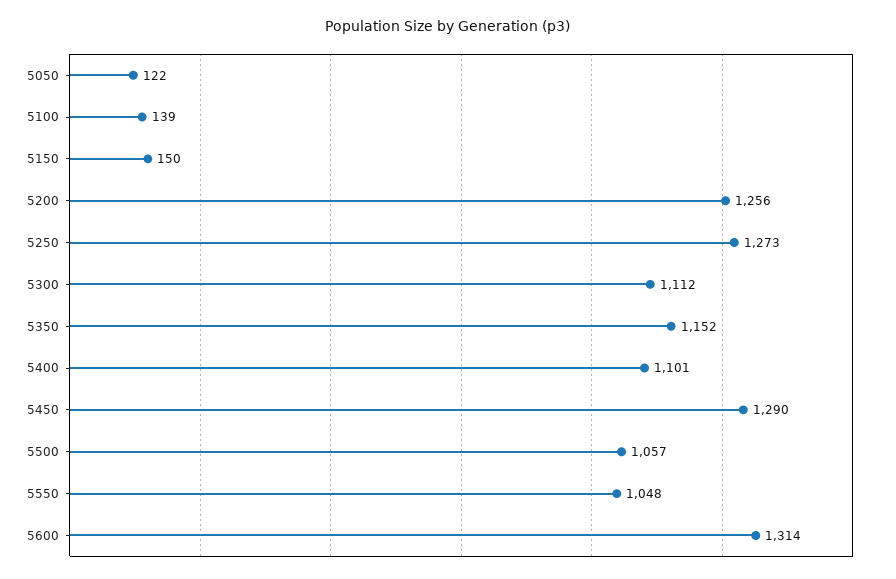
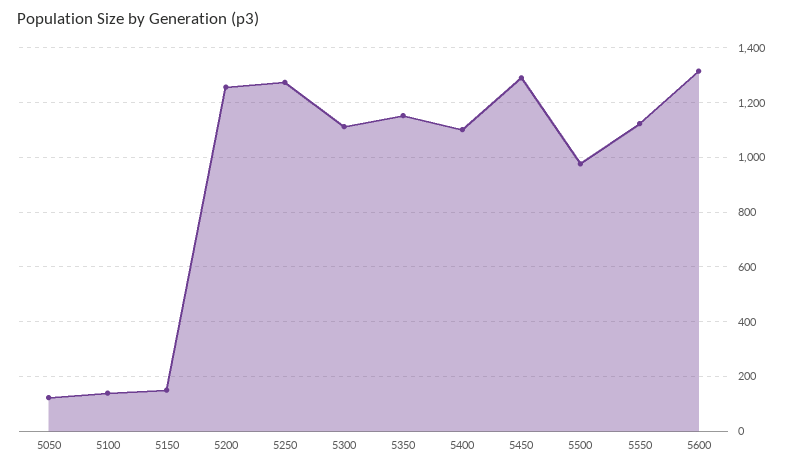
5500: 1057 -> 975
5550: 1048 -> 1125

